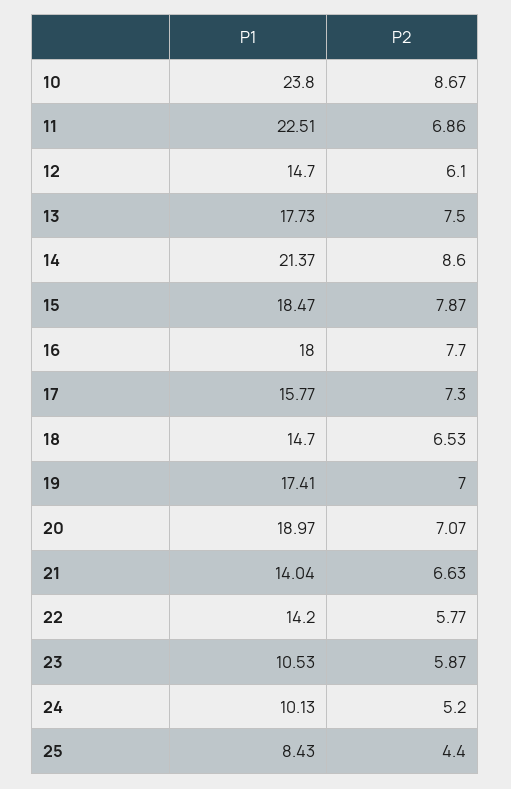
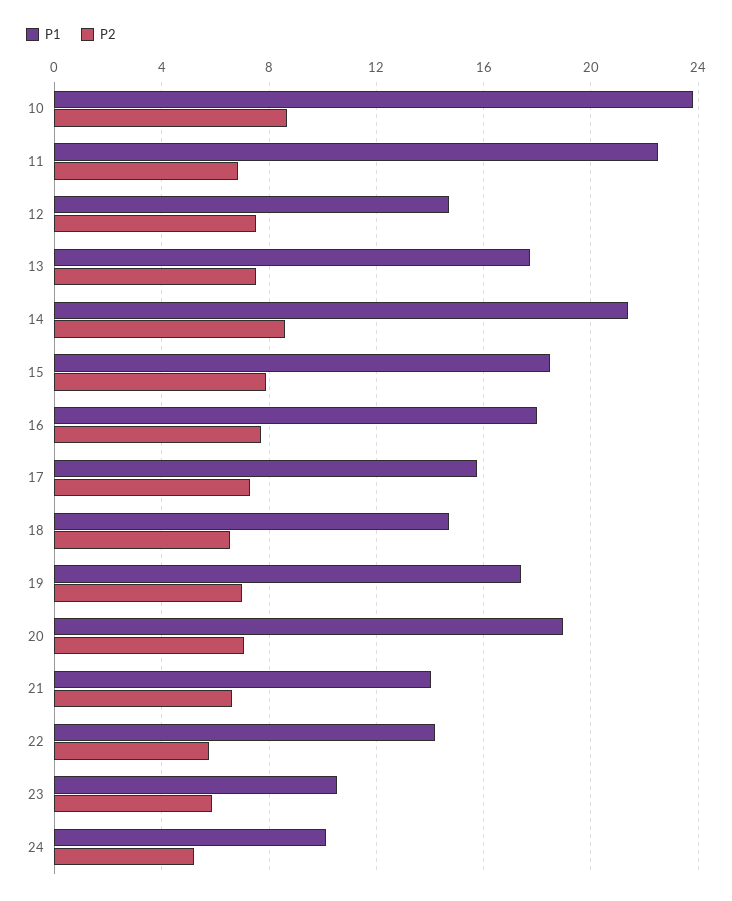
P2, 12: 6.1 -> 7.5
P1, 25: 8.43 -> none
P2, 25: 4.4 -> none

